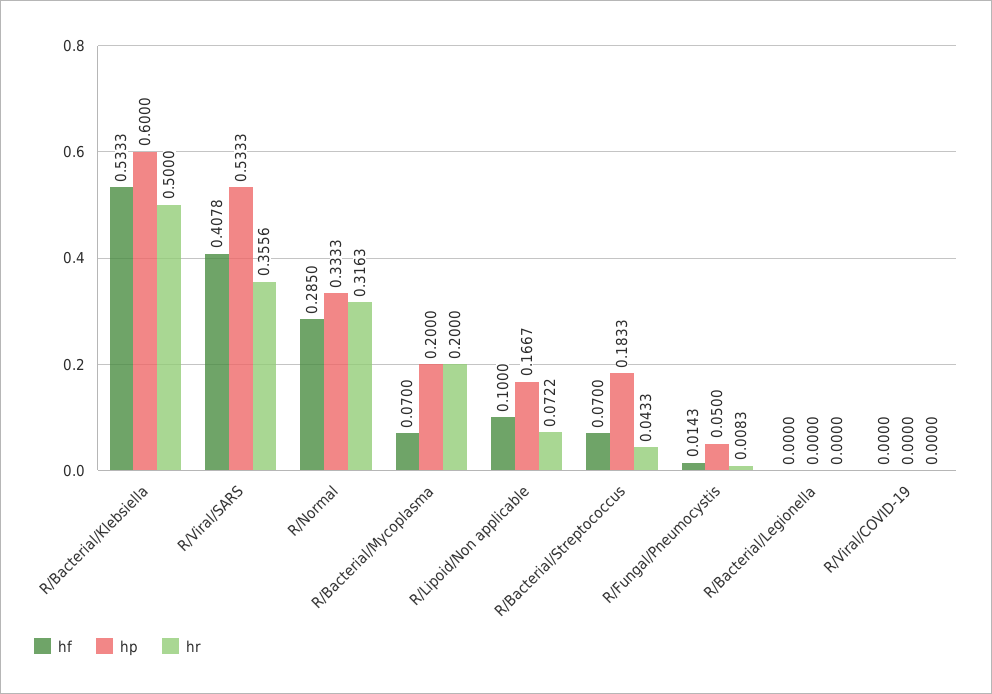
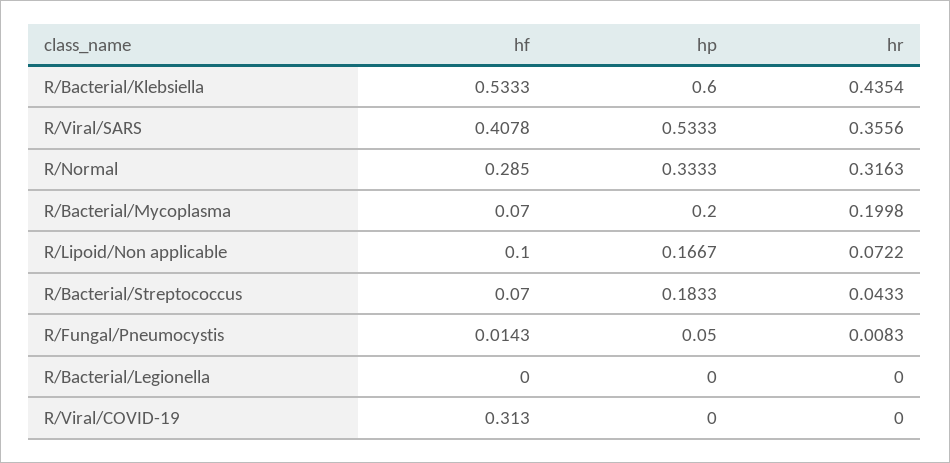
hr, R/Bacterial/Klebsiella: 0.5 -> 0.4354
hr, R/Bacterial/Mycoplasma: 0.2 -> 0.1998
hf, R/Viral/COVID-19: 0 -> 0.313

